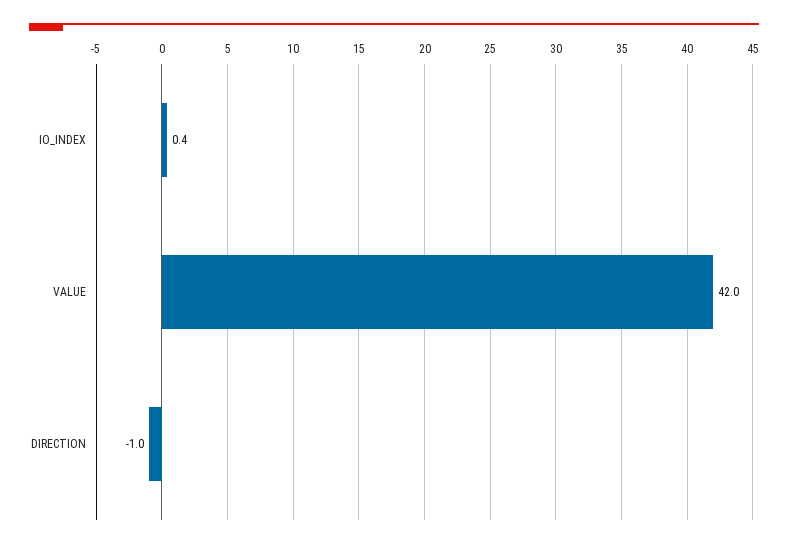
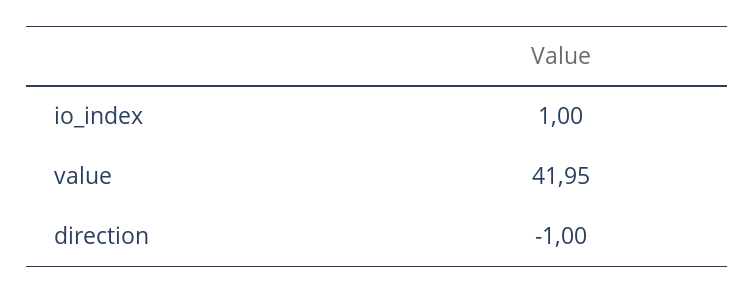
IO_INDEX: 0.4 -> 1

